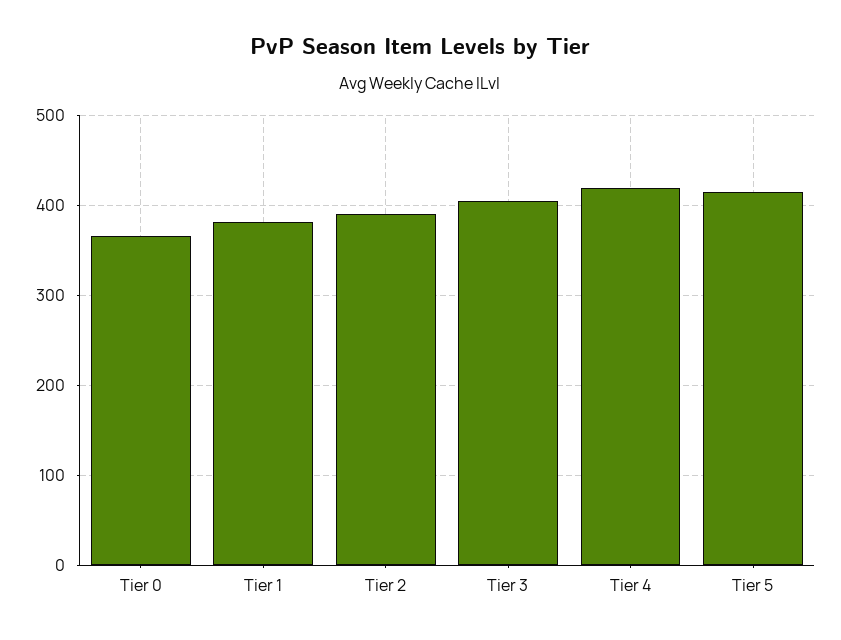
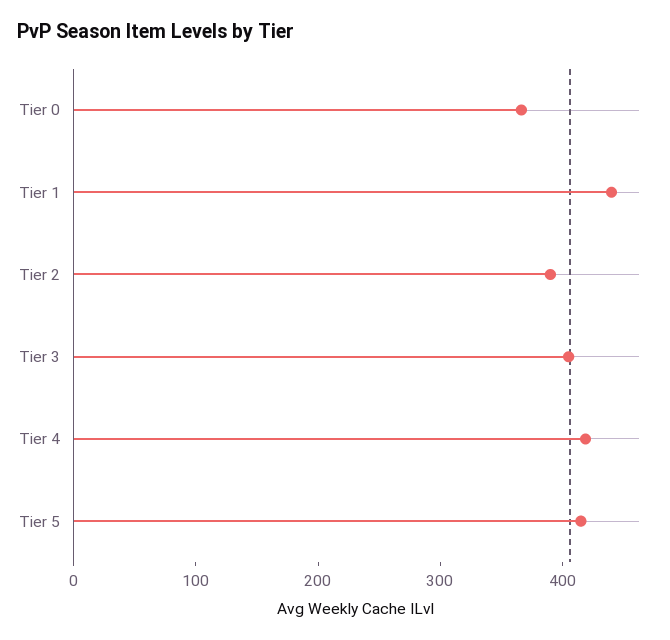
Tier 1: 380 -> 440

